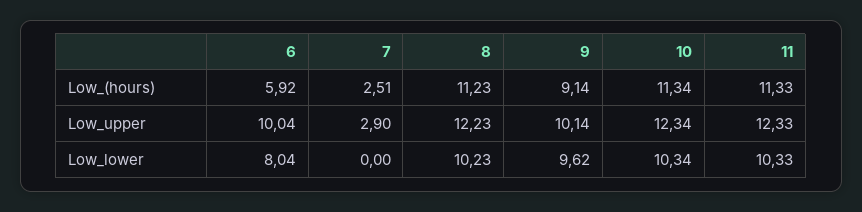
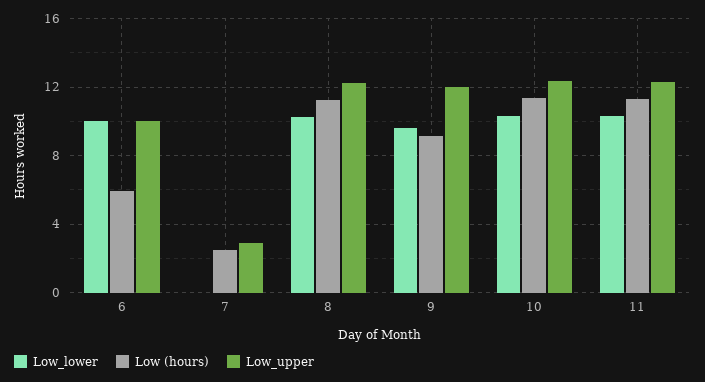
Low_upper, 9: 10.14 -> 12
Low_lower, 6: 8.04 -> 10

